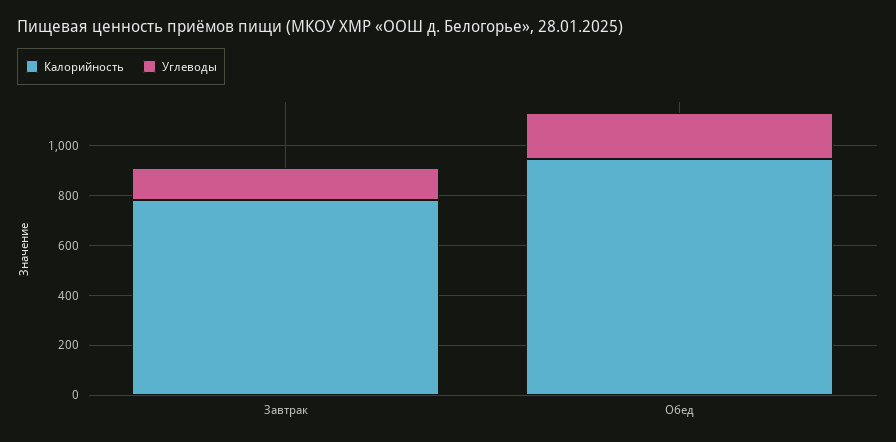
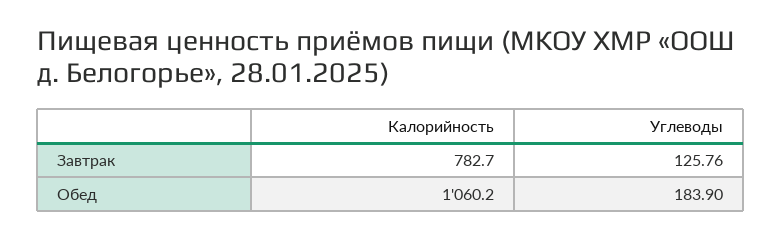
Калорийность, Обед: 950 -> 1060.2

